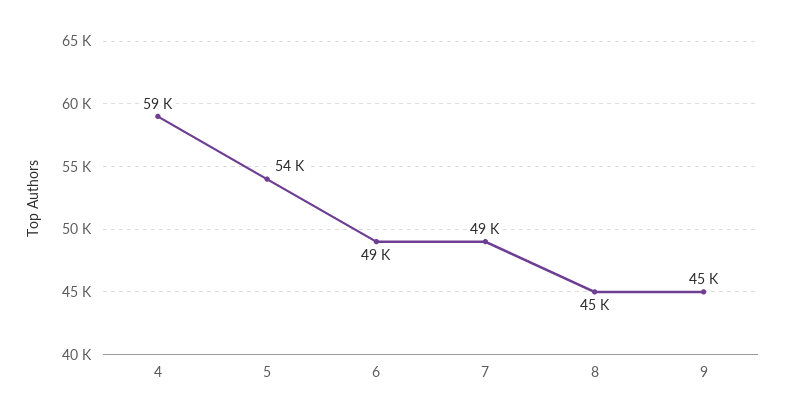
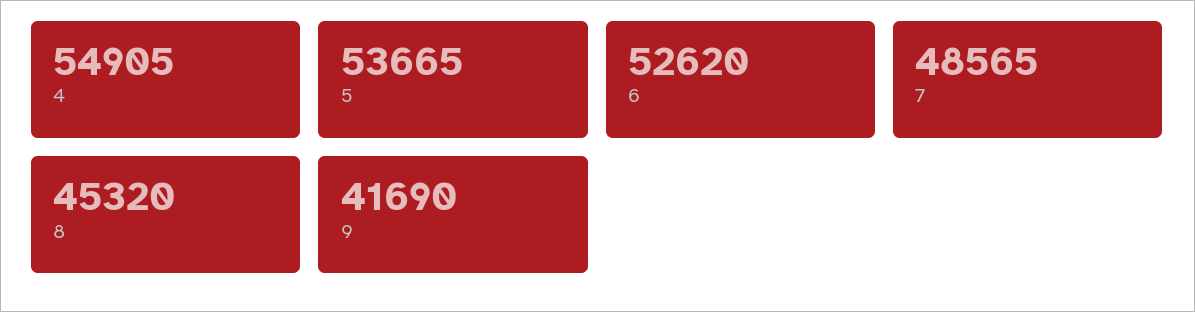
4: 59000 -> 54905
6: 49000 -> 52620
9: 45000 -> 41690

